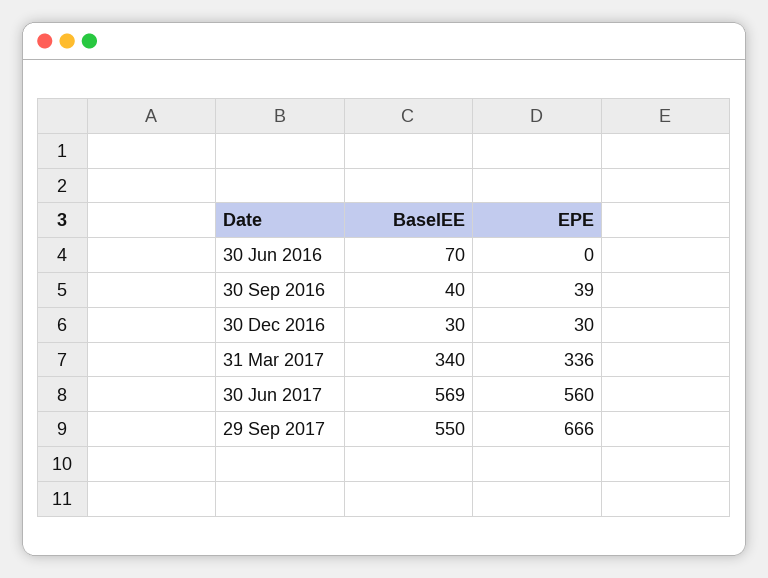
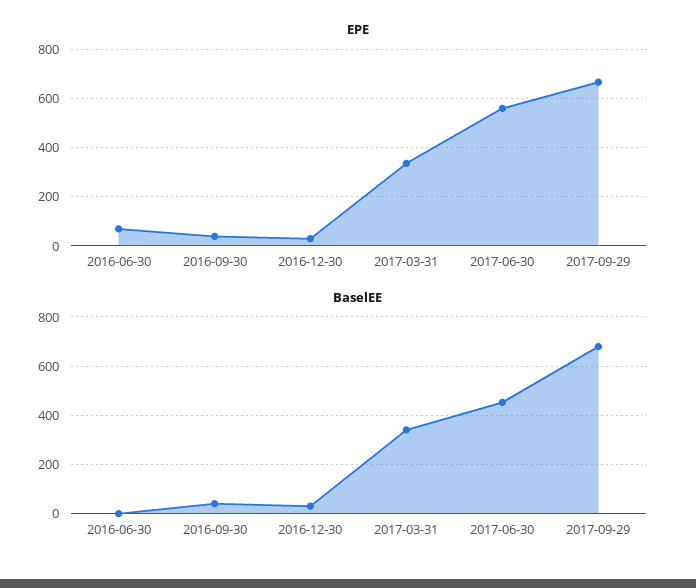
BaselEE, 30 Jun 2016: 70 -> 0
EPE, 30 Jun 2016: 0 -> 75
BaselEE, 30 Jun 2017: 569 -> 450
BaselEE, 29 Sep 2017: 550 -> 675

